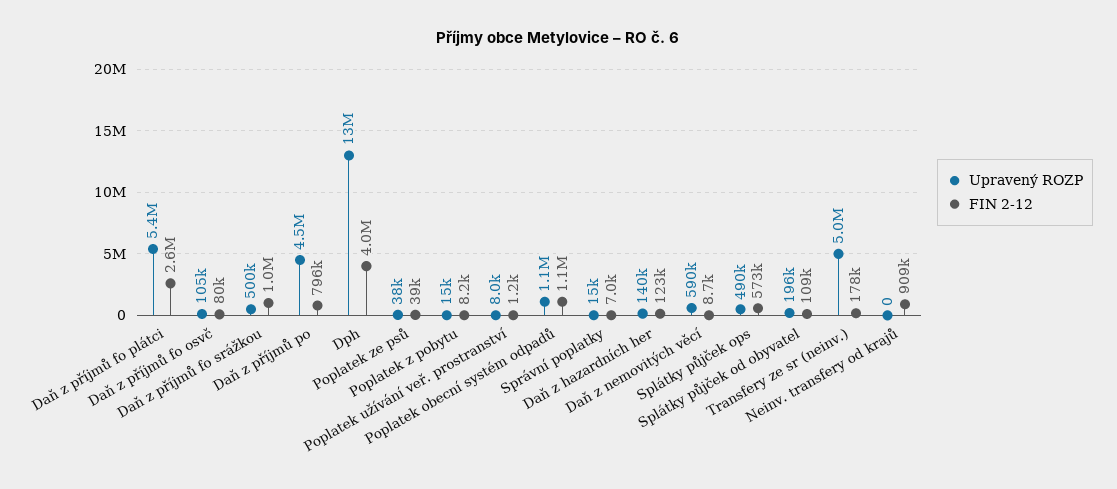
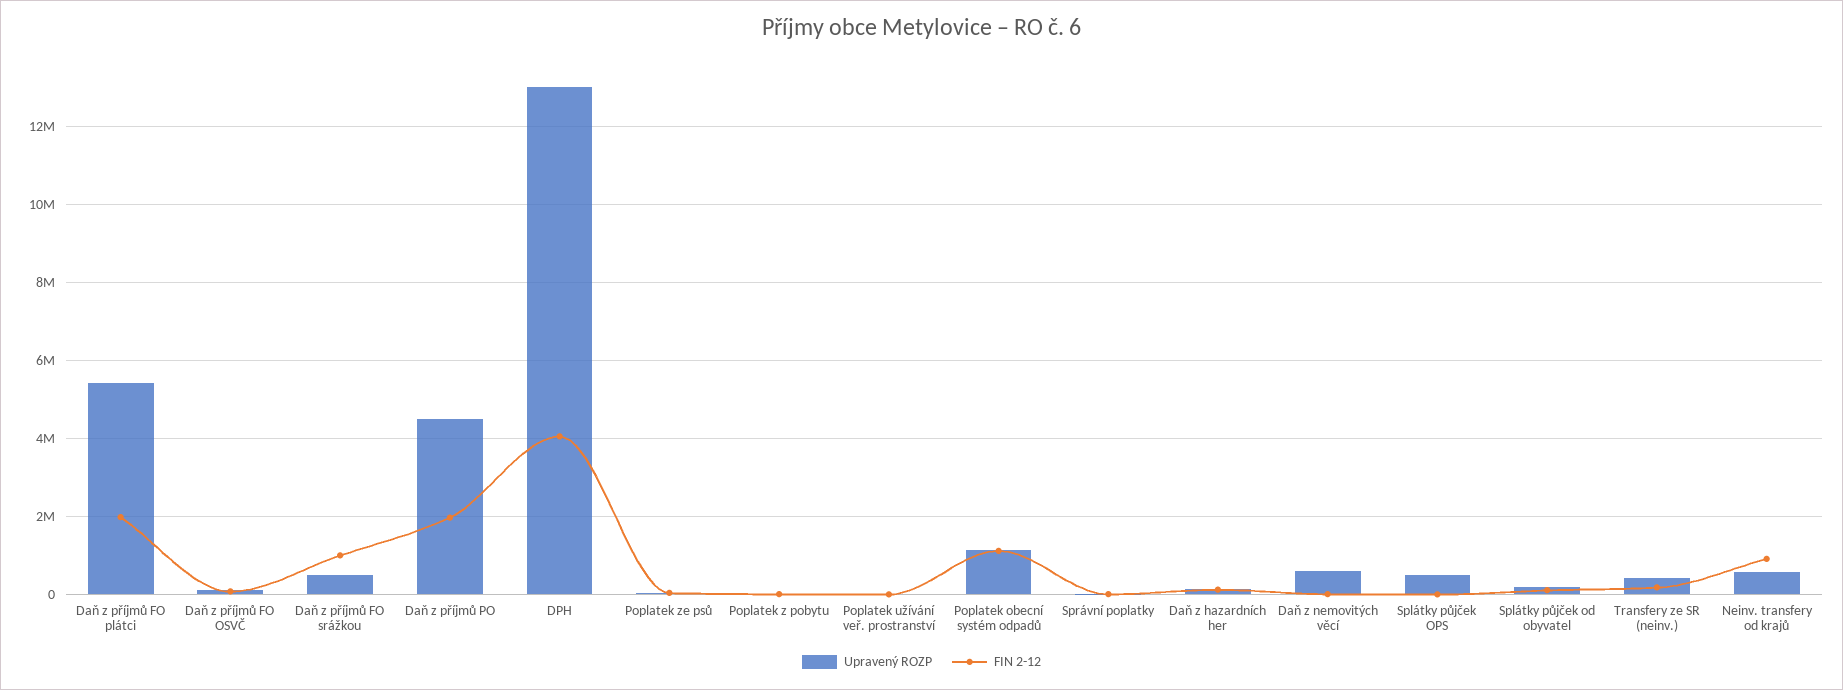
FIN 2-12, Daň z příjmů fo plátci: 2600000 -> 2000000
FIN 2-12, Daň z příjmů po: 796000 -> 2000000
FIN 2-12, Splátky půjček ops: 573000 -> 0
Upravený ROZP, Transfery ze sr (neinv.): 5000000 -> 400000
Upravený ROZP, Neinv. transfery od krajů: 0 -> 600000

